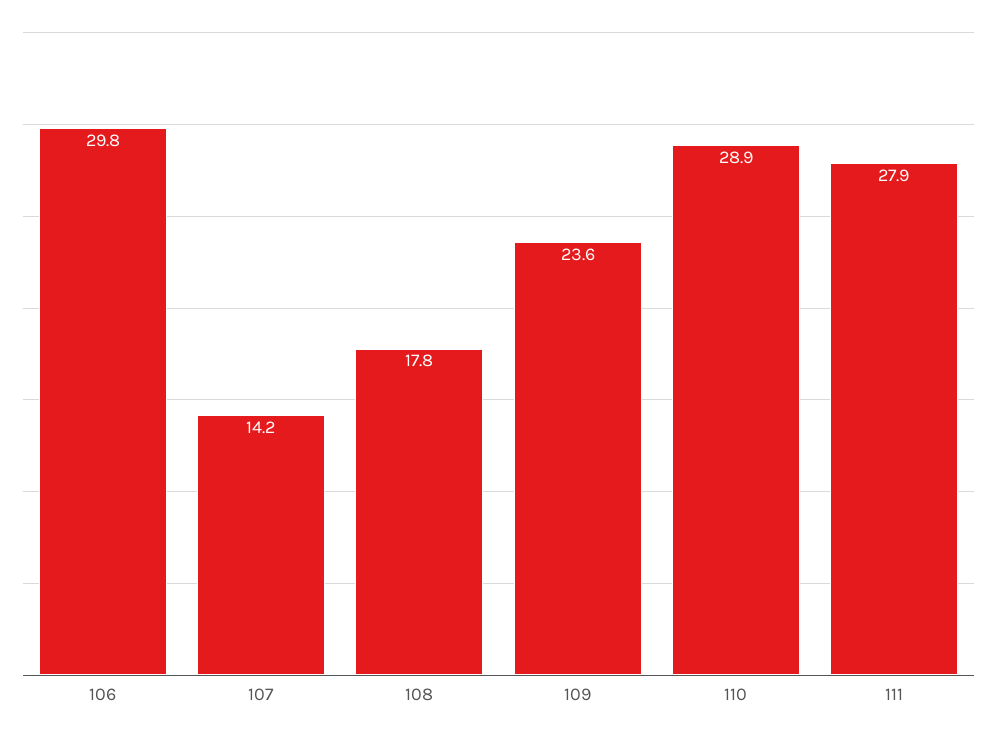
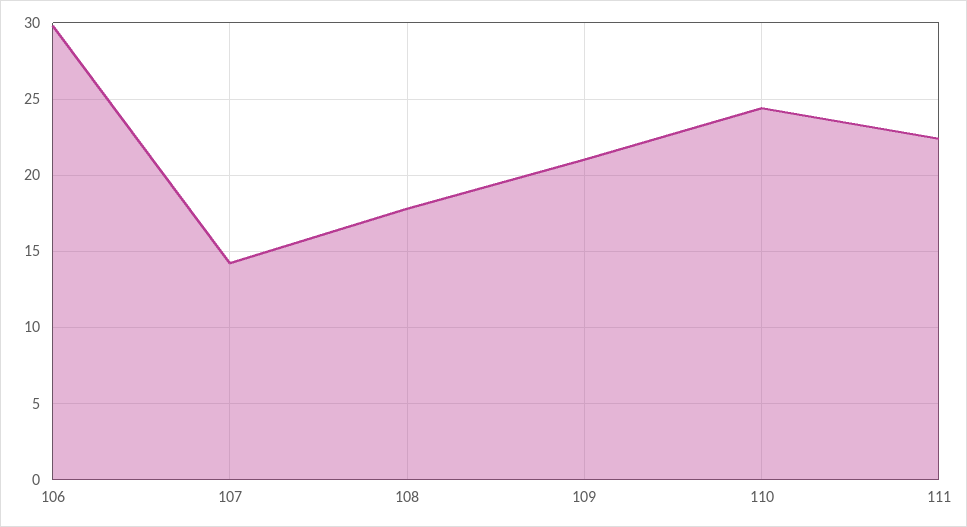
109: 23.6 -> 21
110: 28.9 -> 24.5
111: 27.9 -> 22.5

